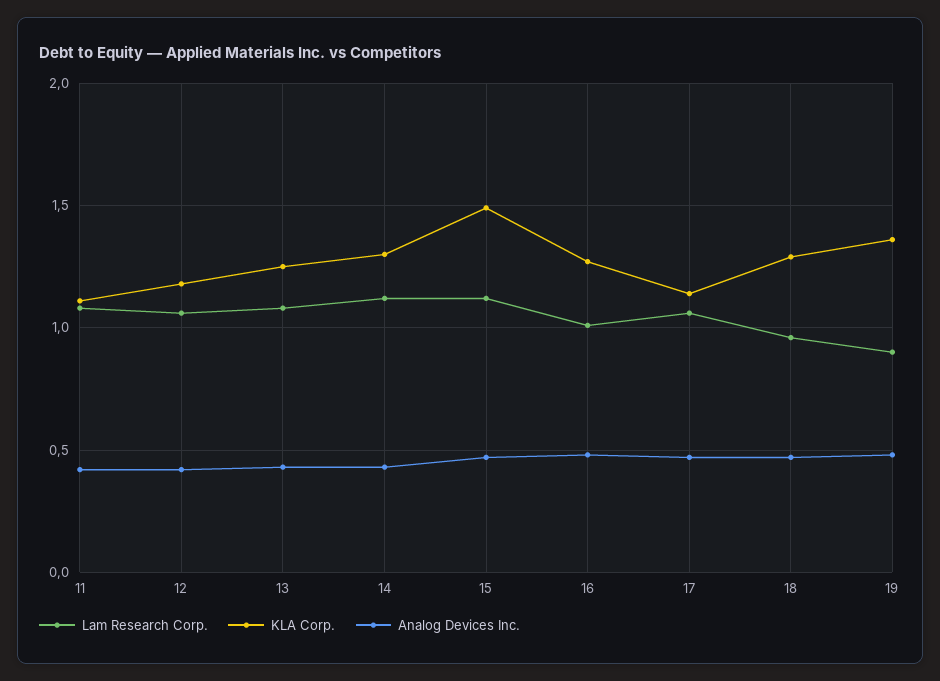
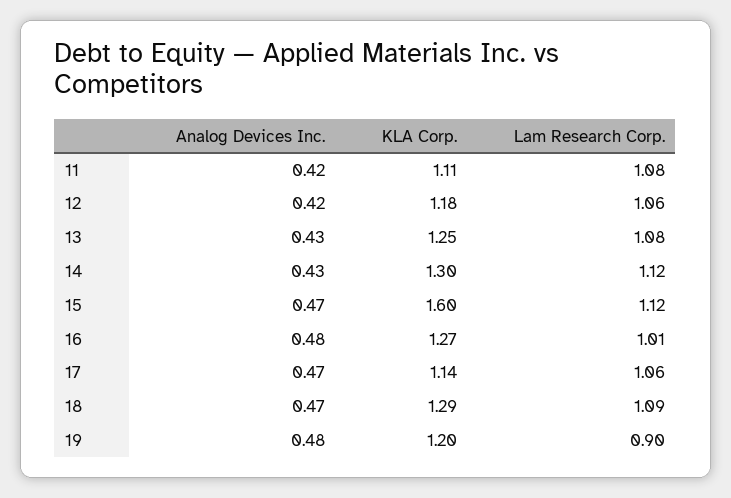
KLA Corp., 15: 1.5 -> 1.6
Lam Research Corp., 18: 0.95 -> 1.09
KLA Corp., 19: 1.35 -> 1.2

